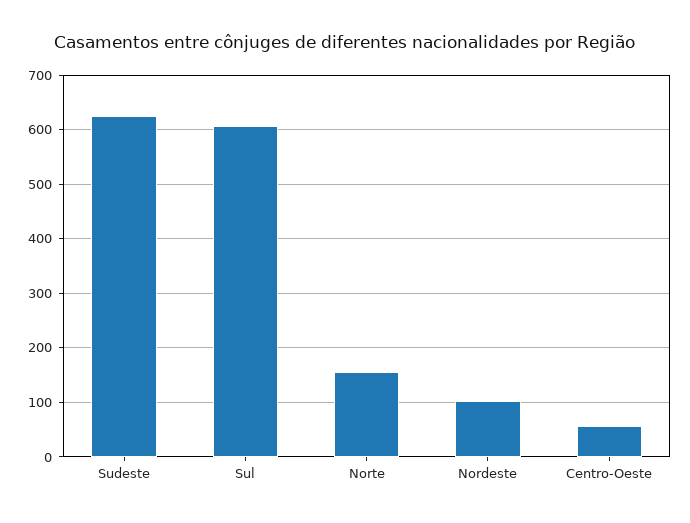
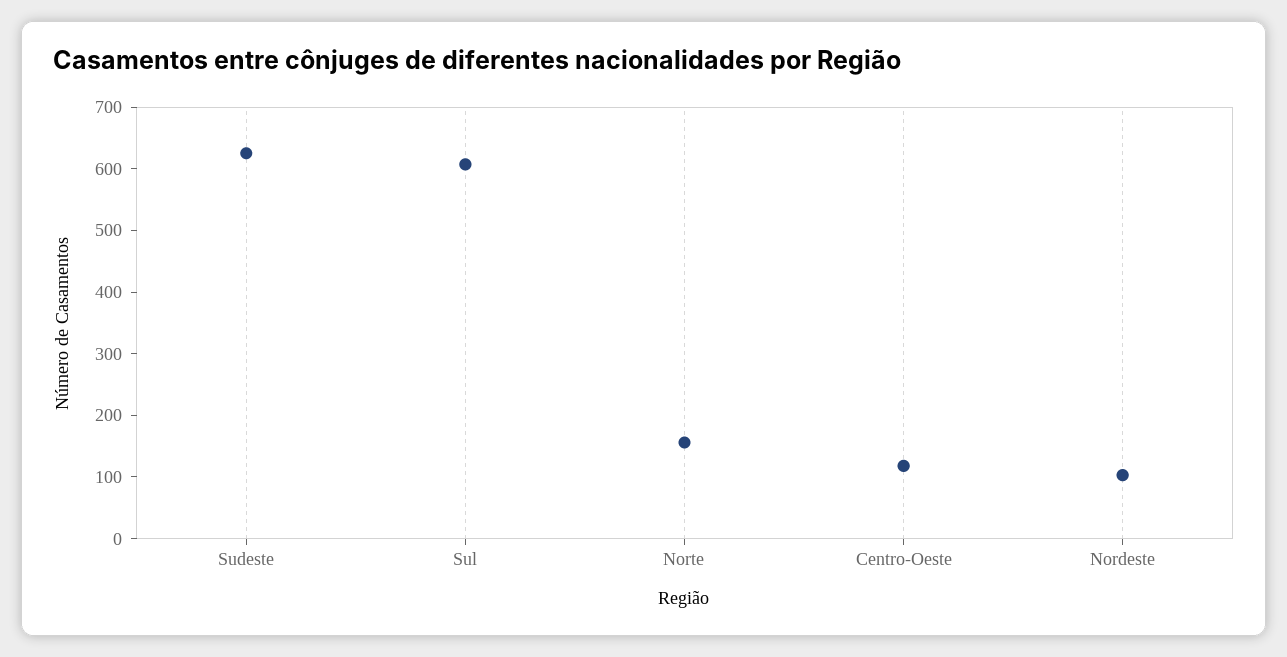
Centro-Oeste: 60 -> 120

